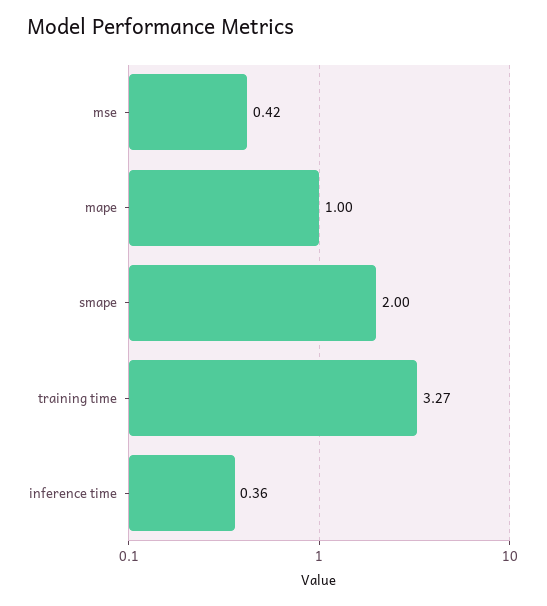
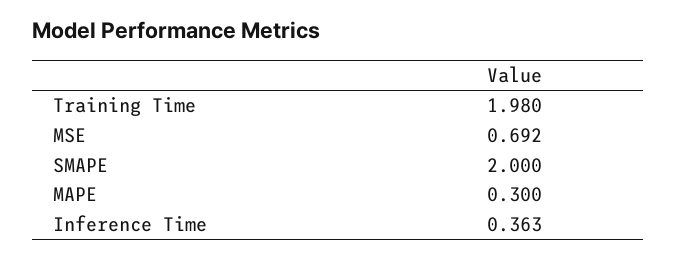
mse: 0.42 -> 0.692
mape: 1 -> 0.3
training time: 3.27 -> 1.98

